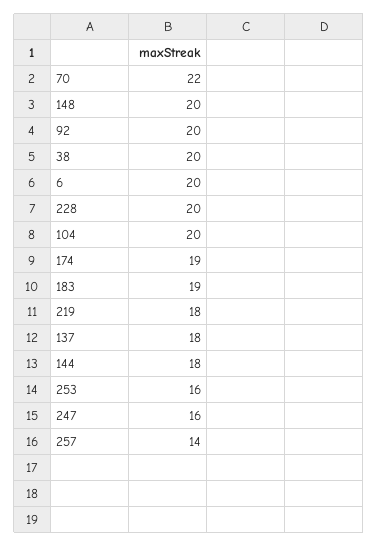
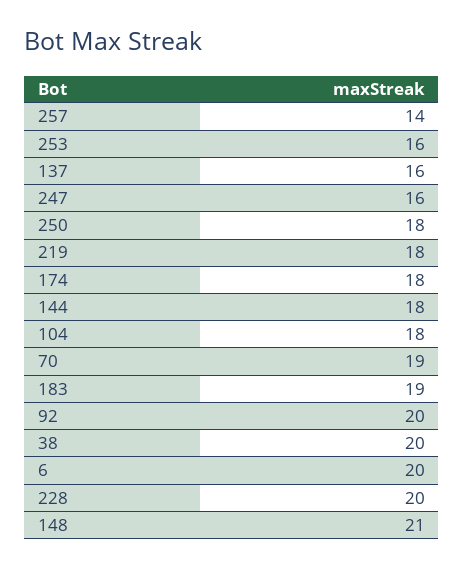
70: 22 -> 19
148: 20 -> 21
104: 20 -> 18
174: 19 -> 18
137: 18 -> 16
250: none -> 18

